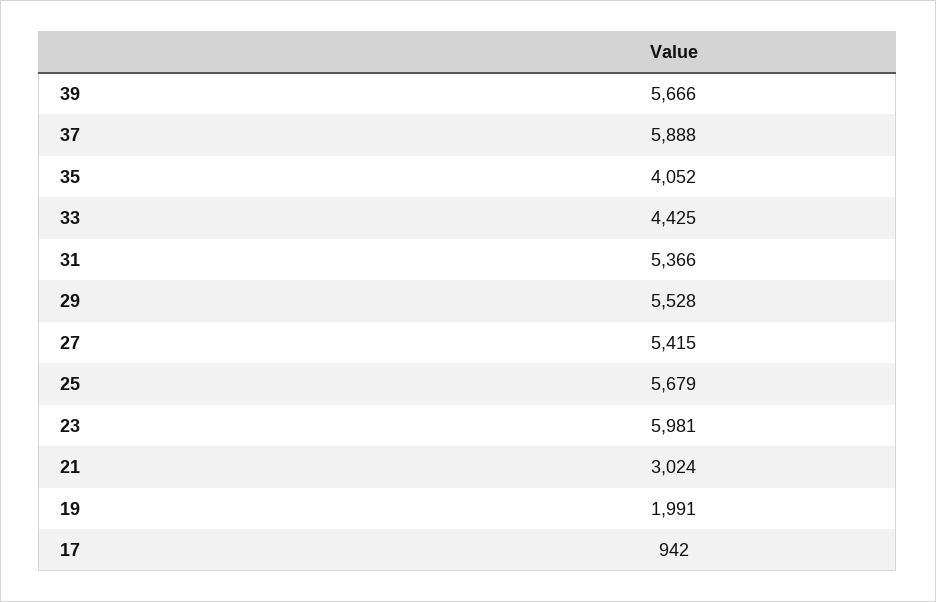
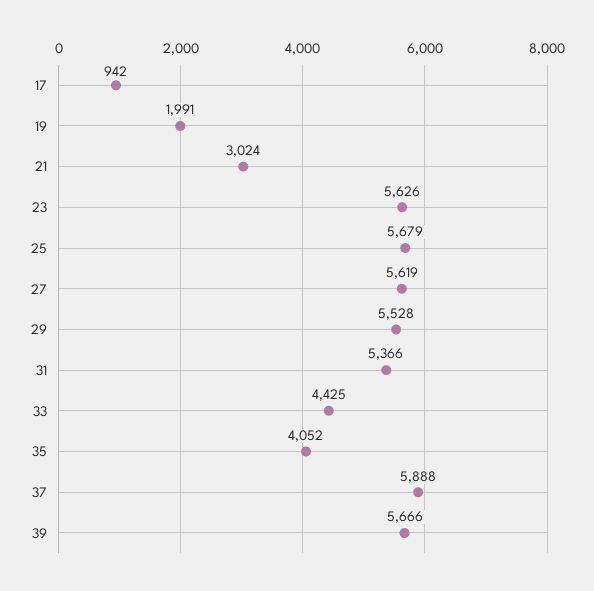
27: 5415 -> 5619
23: 5981 -> 5626

